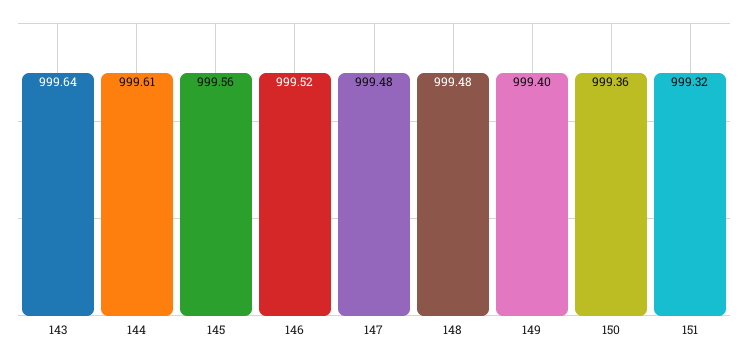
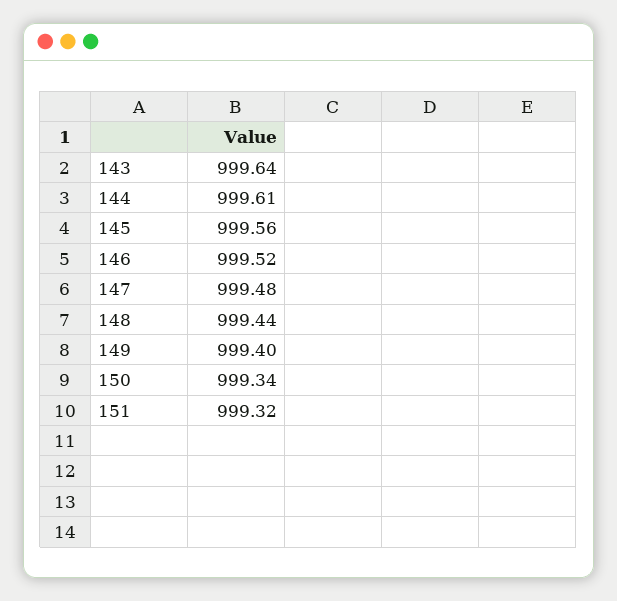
148: 999.48 -> 999.44
150: 999.36 -> 999.34

